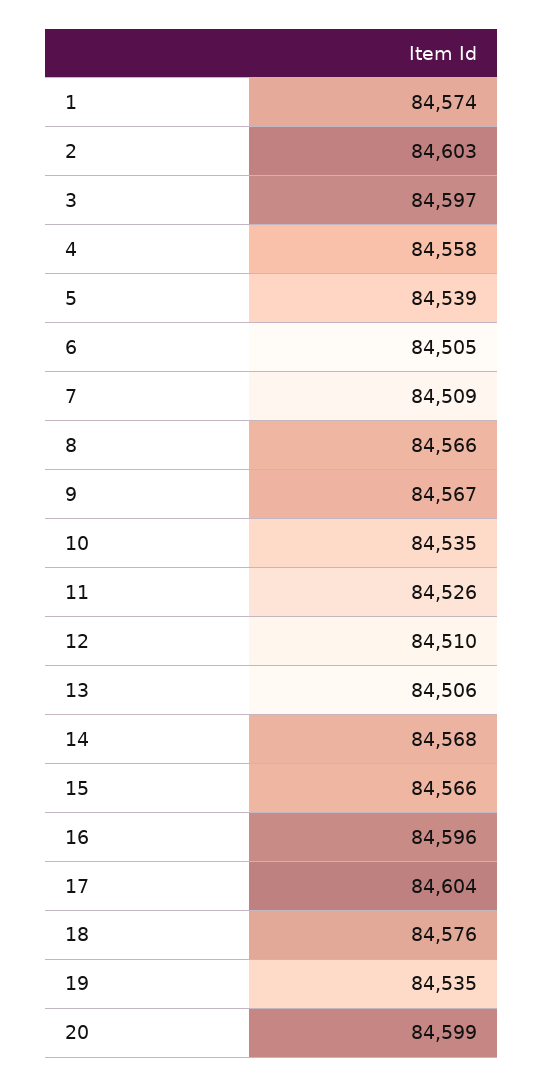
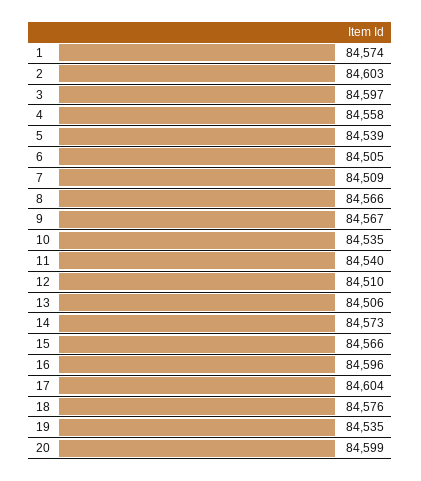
11: 84526 -> 84540
14: 84568 -> 84573

